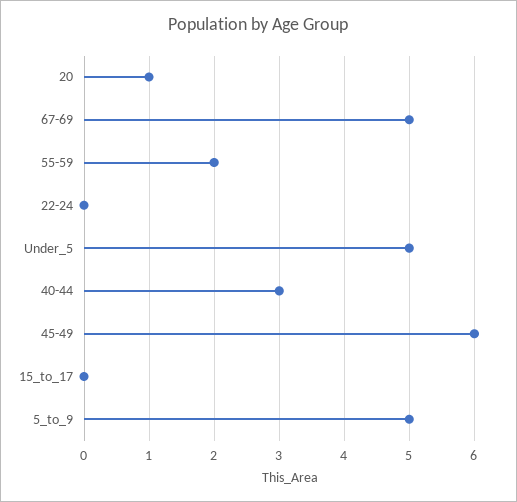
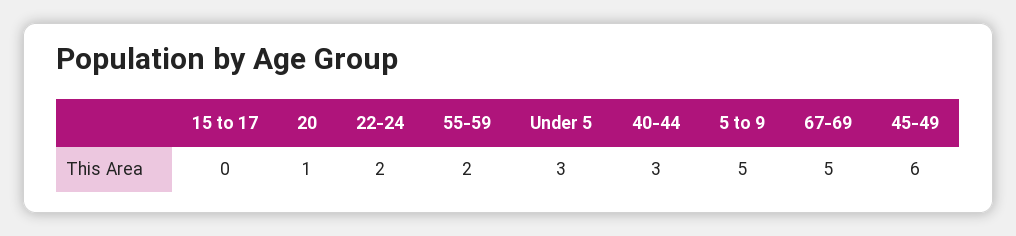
22-24: 0 -> 2
Under_5: 5 -> 3

